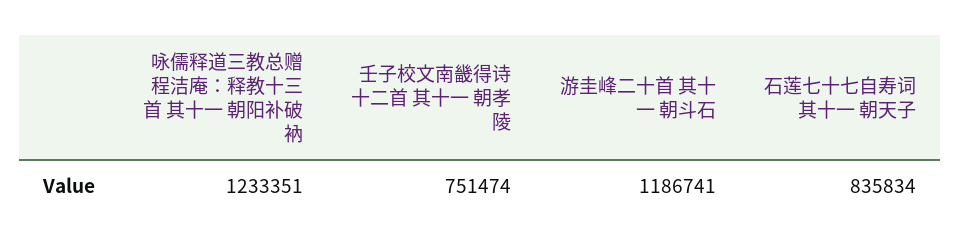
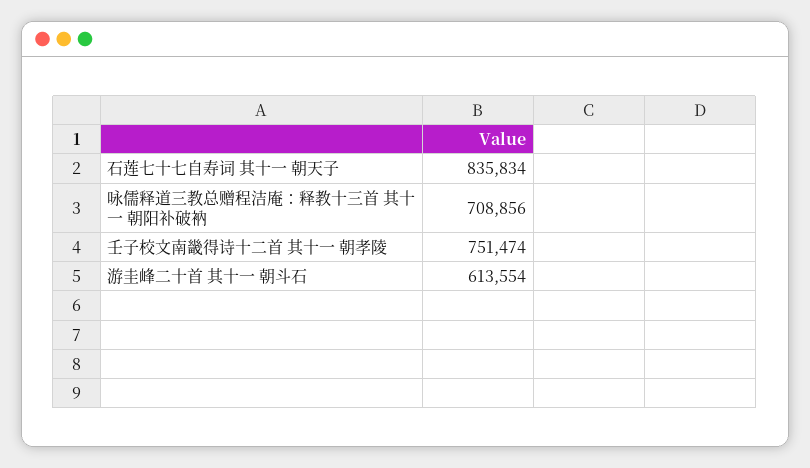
咏儒释道三教总赠程洁庵：释教十三首 其十一 朝阳补破衲: 1233351 -> 708856
游圭峰二十首 其十一 朝斗石: 1186741 -> 613554

